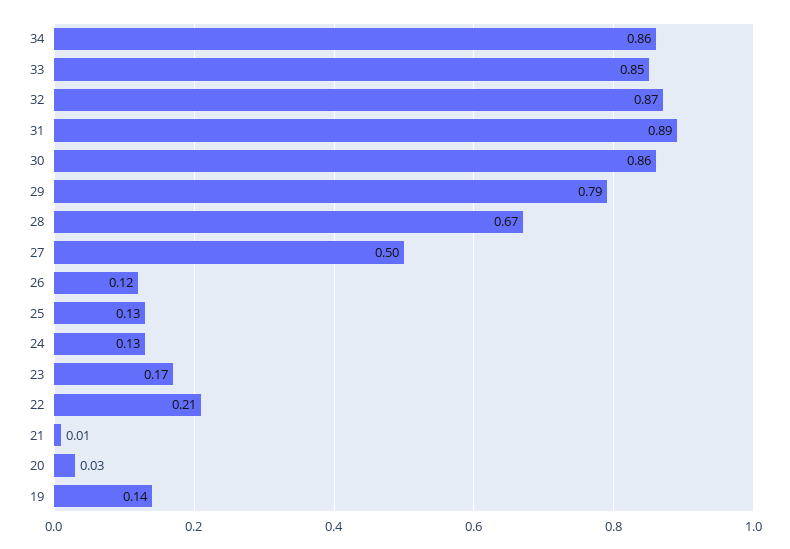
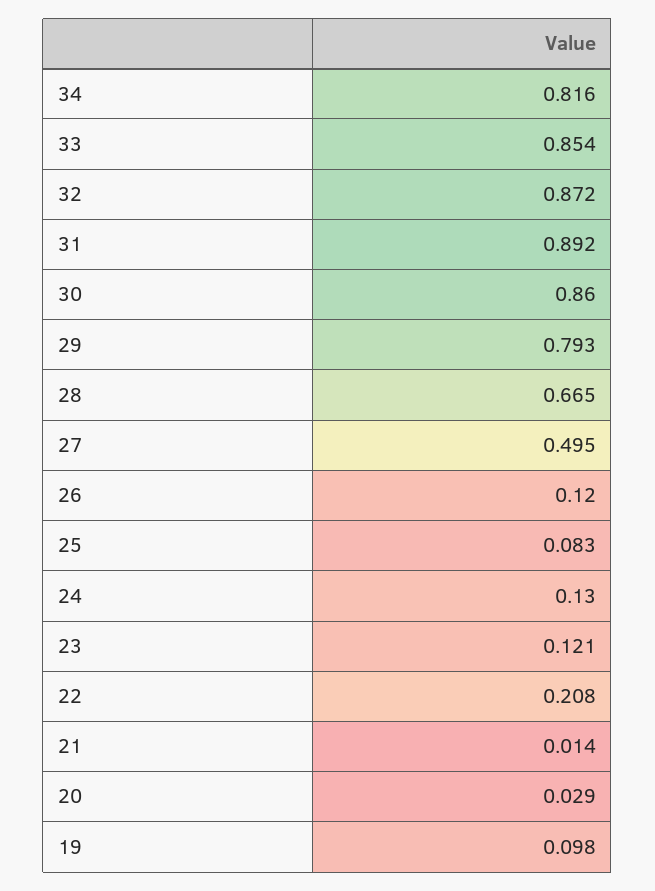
34: 0.86 -> 0.816
25: 0.13 -> 0.083
23: 0.17 -> 0.121
19: 0.14 -> 0.098

